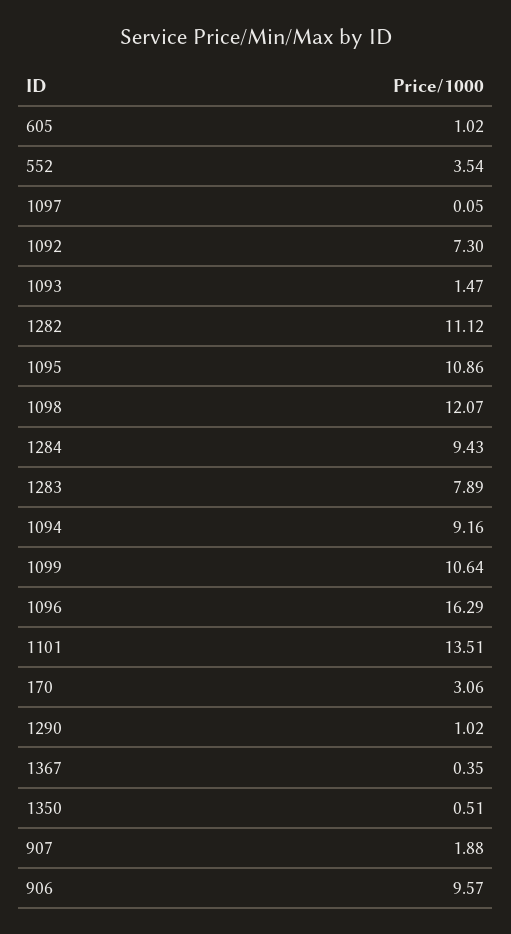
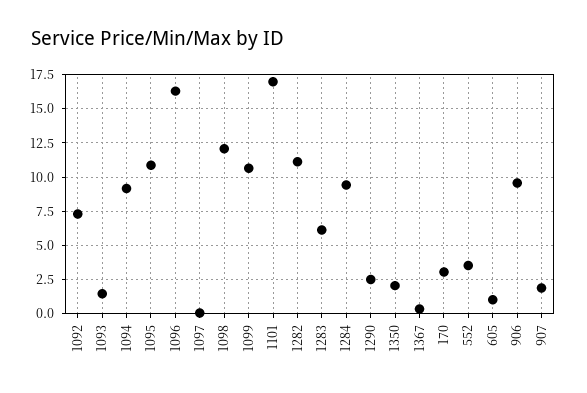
1283: 7.89 -> 6
1101: 13.51 -> 17
1290: 1.02 -> 2.5
1350: 0.51 -> 2

